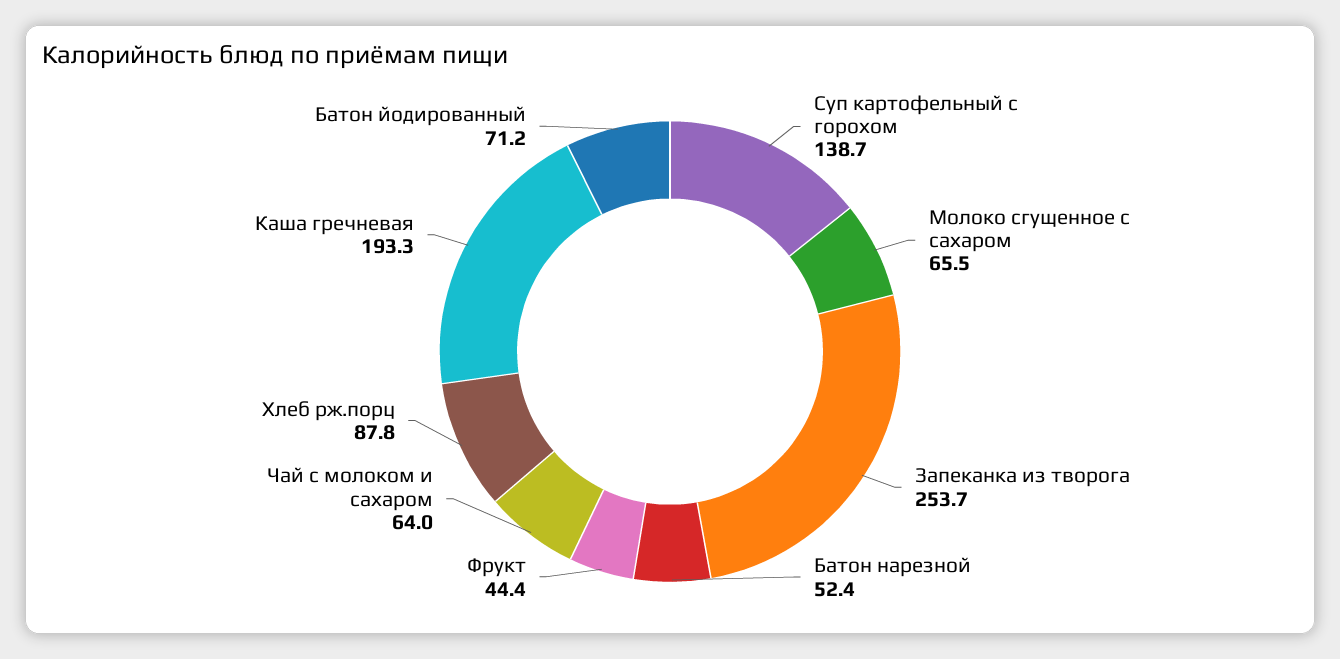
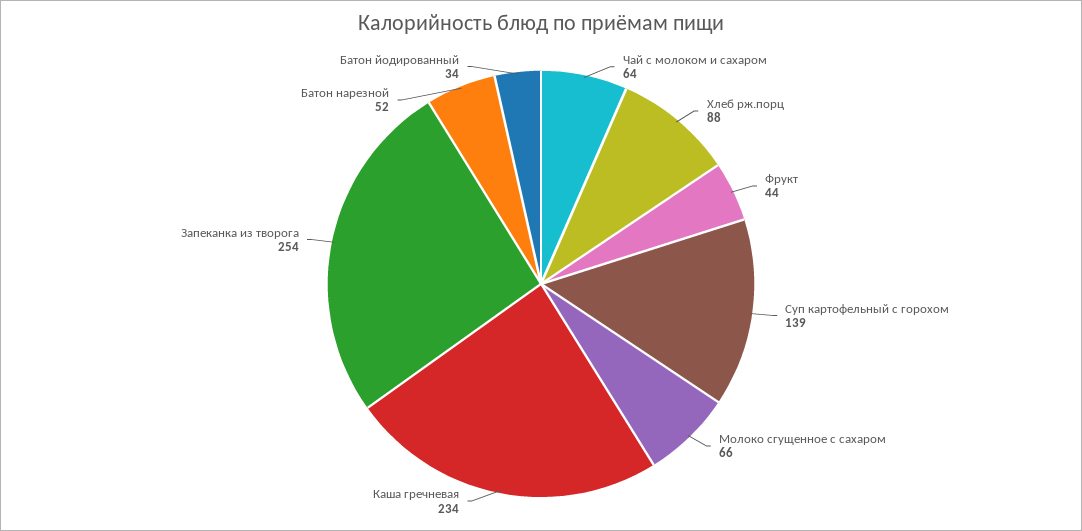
Каша гречневая: 193.3 -> 234
Батон йодированный: 71.2 -> 34

